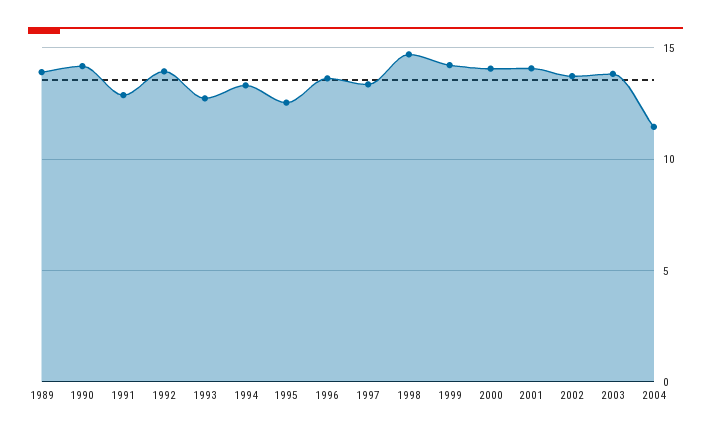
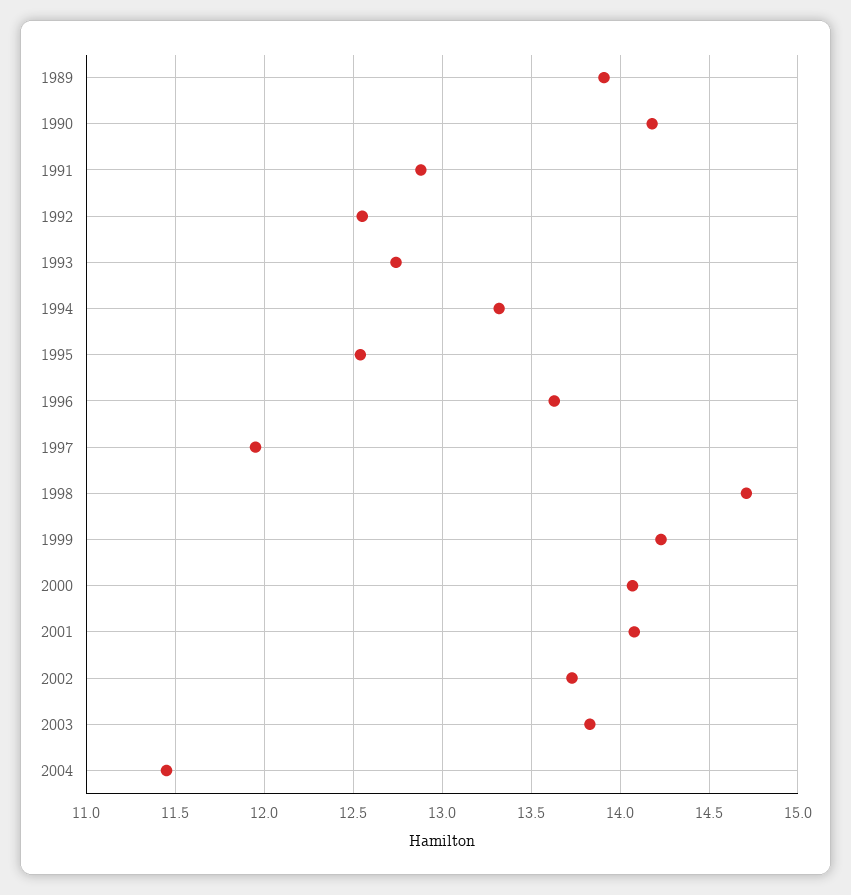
1992: 14 -> 12.55
1997: 13.5 -> 11.95

